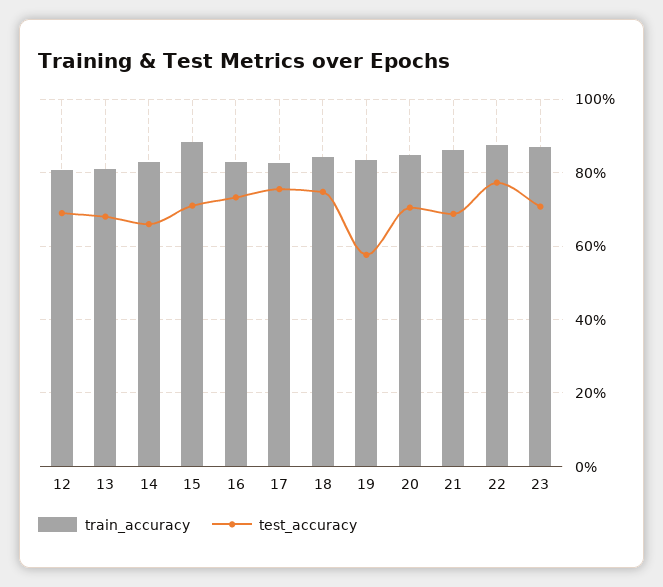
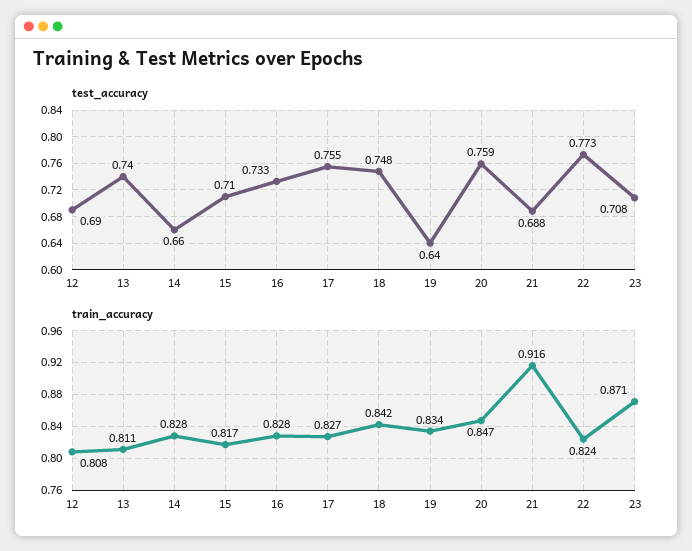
test_accuracy, 13: 0.68 -> 0.74
train_accuracy, 15: 0.88 -> 0.817
test_accuracy, 19: 0.58 -> 0.64
test_accuracy, 20: 0.7 -> 0.759
train_accuracy, 21: 0.86 -> 0.916
train_accuracy, 22: 0.88 -> 0.824

